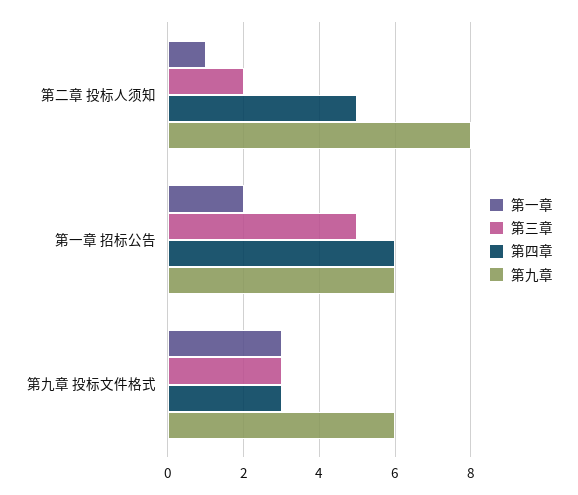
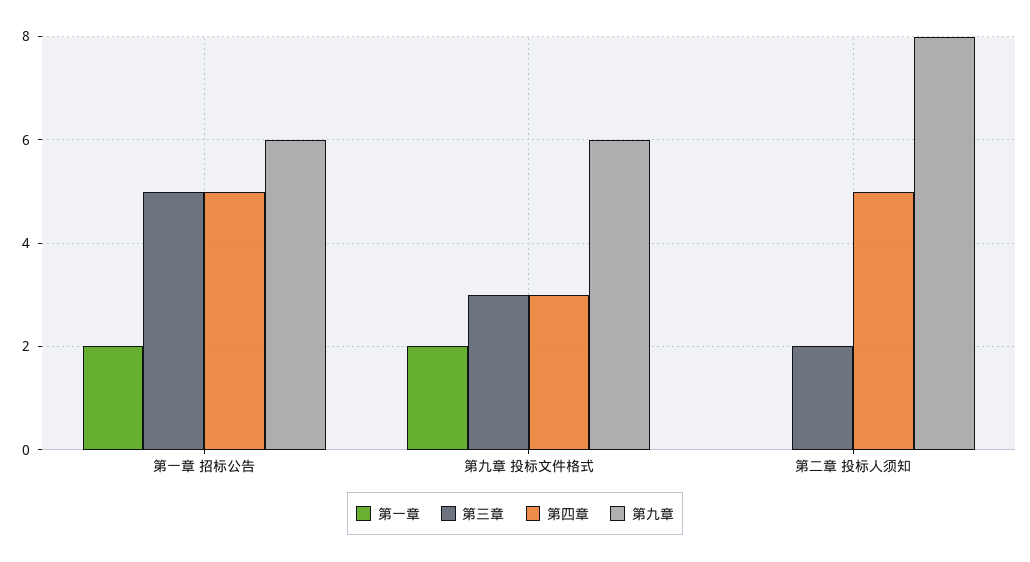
第一章, 第二章 投标人须知: 1 -> 0
第四章, 第一章 招标公告: 6 -> 5
第一章, 第九章 投标文件格式: 3 -> 2

